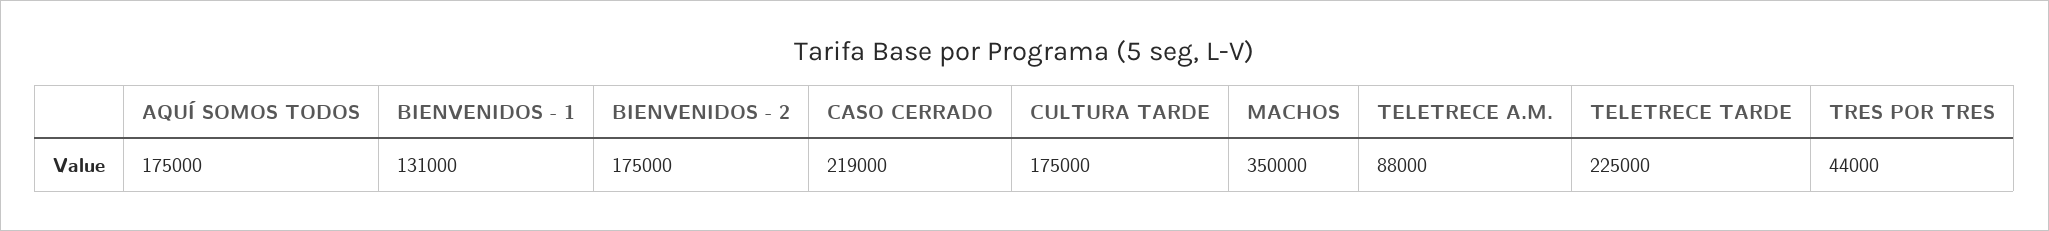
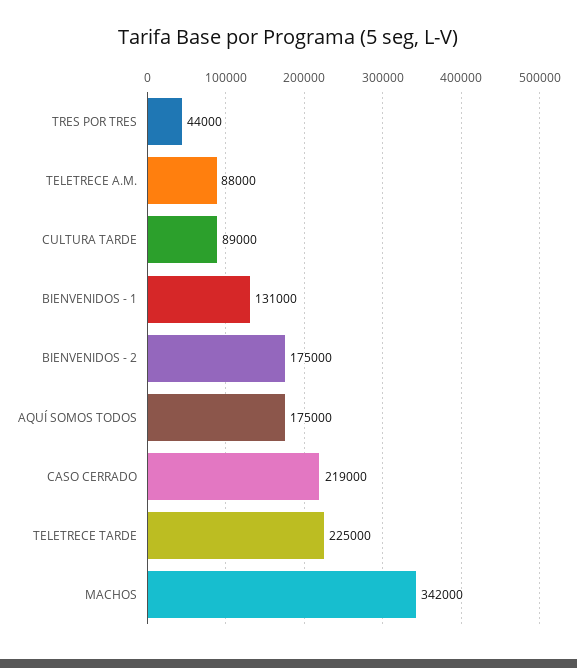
CULTURA TARDE: 175000 -> 89000
MACHOS: 350000 -> 342000

